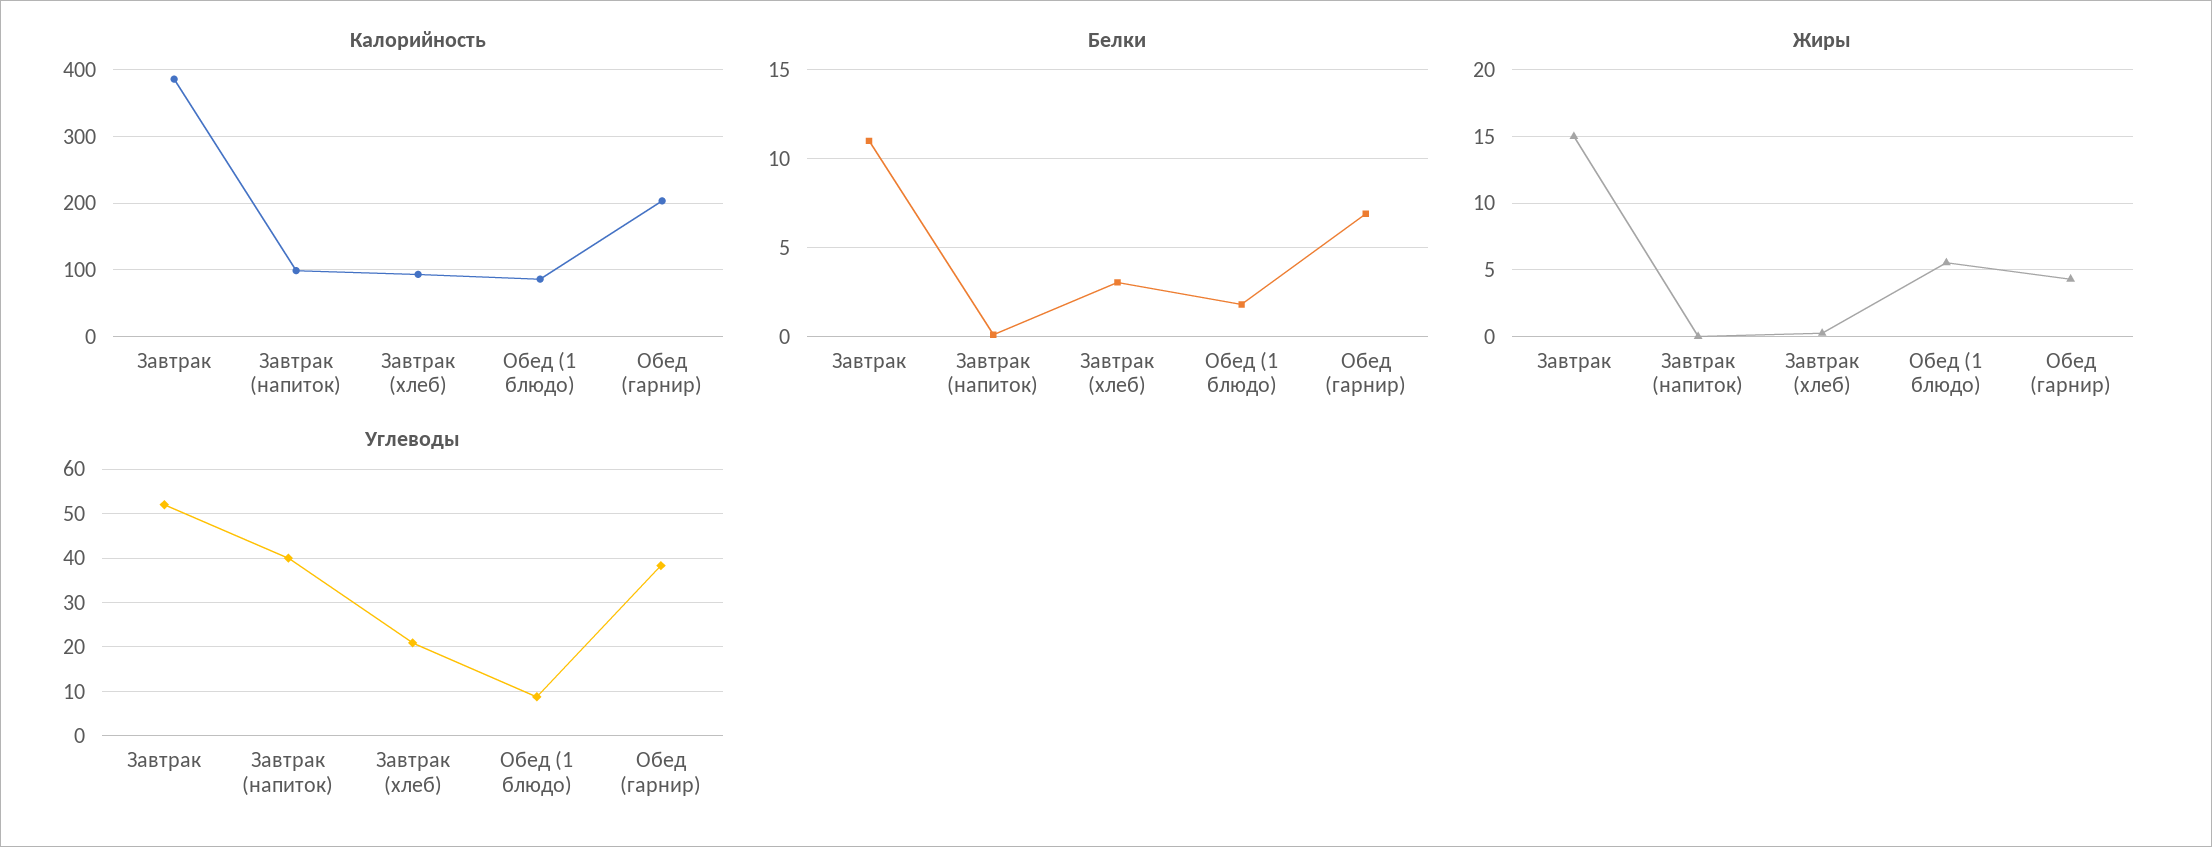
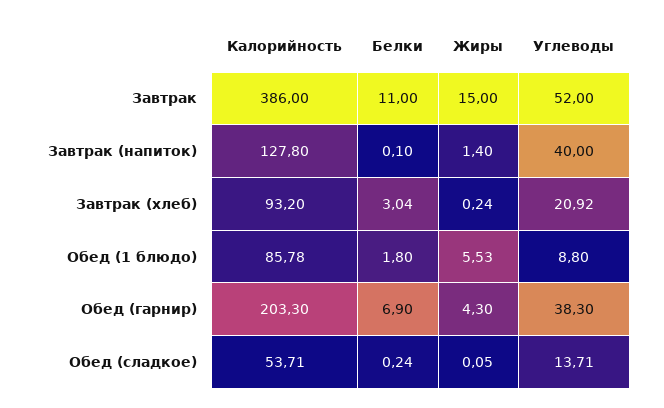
Калорийность, Завтрак (напиток): 100 -> 127.8
Жиры, Завтрак (напиток): 0 -> 1.4
Калорийность, Обед (сладкое): none -> 53.71
Белки, Обед (сладкое): none -> 0.24
Жиры, Обед (сладкое): none -> 0.05
Углеводы, Обед (сладкое): none -> 13.71

